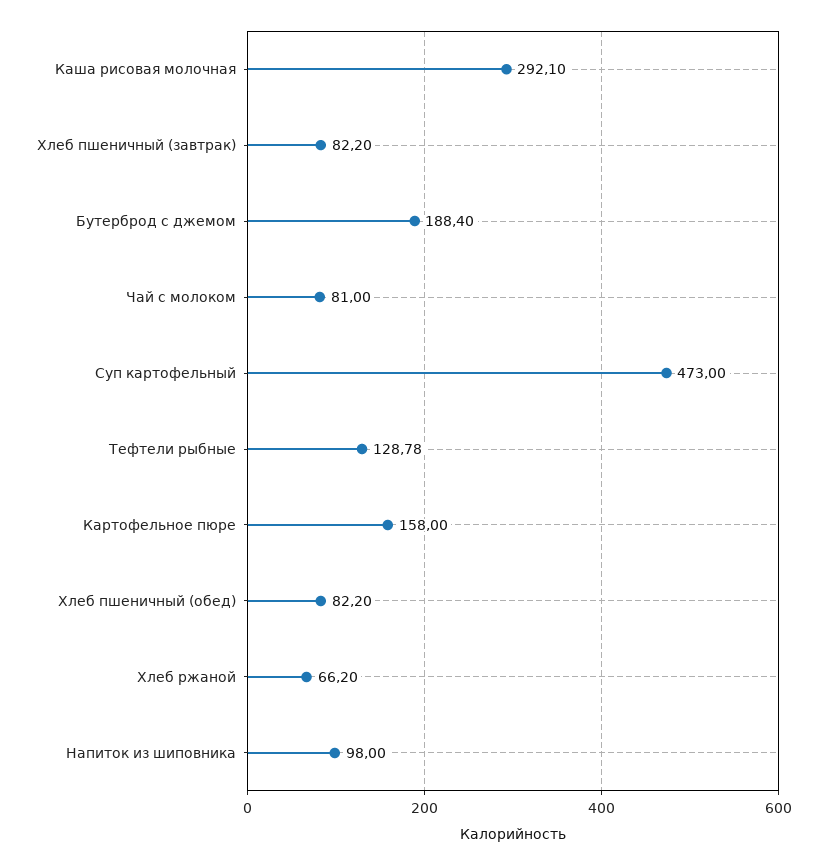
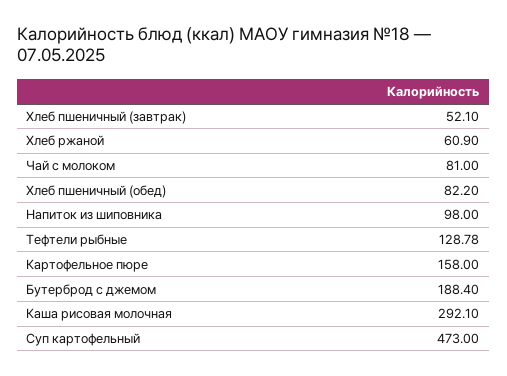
Хлеб пшеничный (завтрак): 82.2 -> 52.1
Хлеб ржаной: 66.2 -> 60.9

